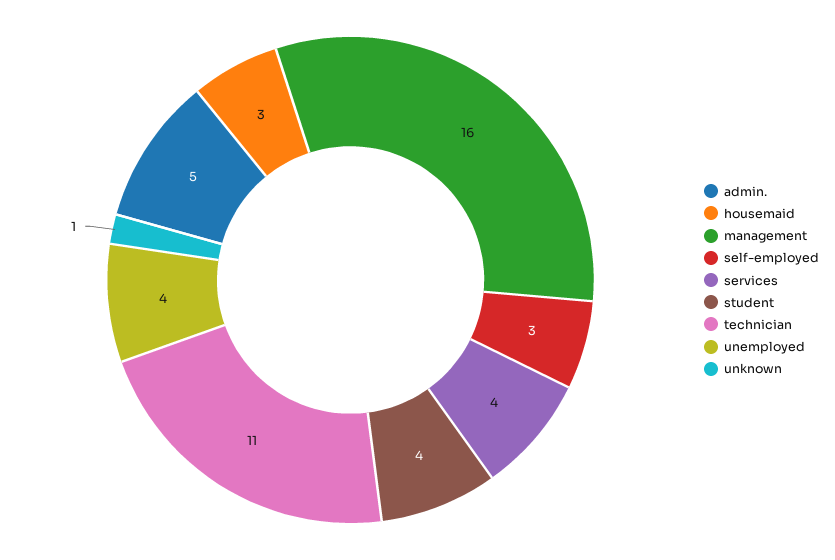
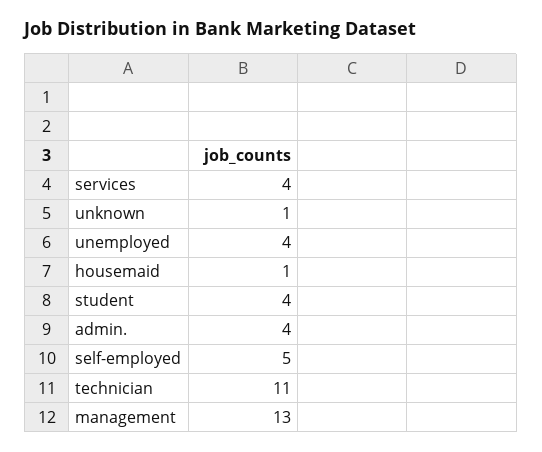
admin.: 5 -> 4
housemaid: 3 -> 1
management: 16 -> 13
self-employed: 3 -> 5

